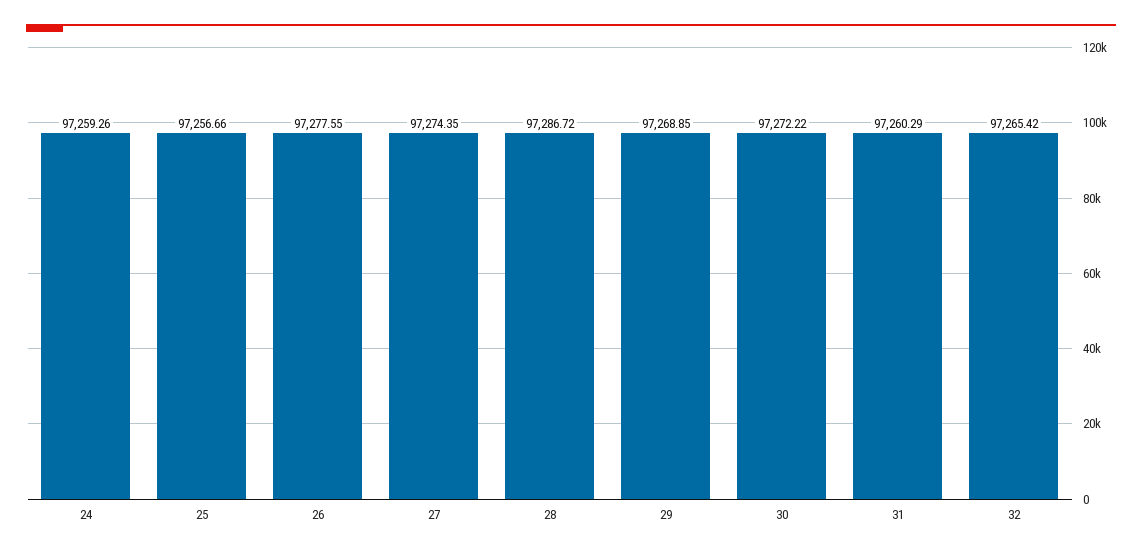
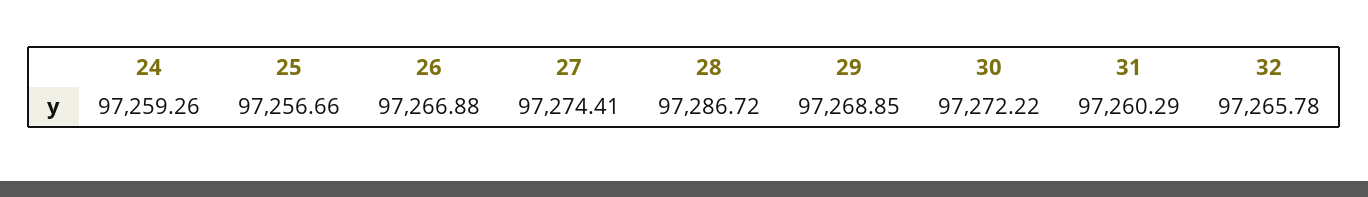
26: 97277.55 -> 97266.88
27: 97274.35 -> 97274.41
32: 97265.42 -> 97265.78

